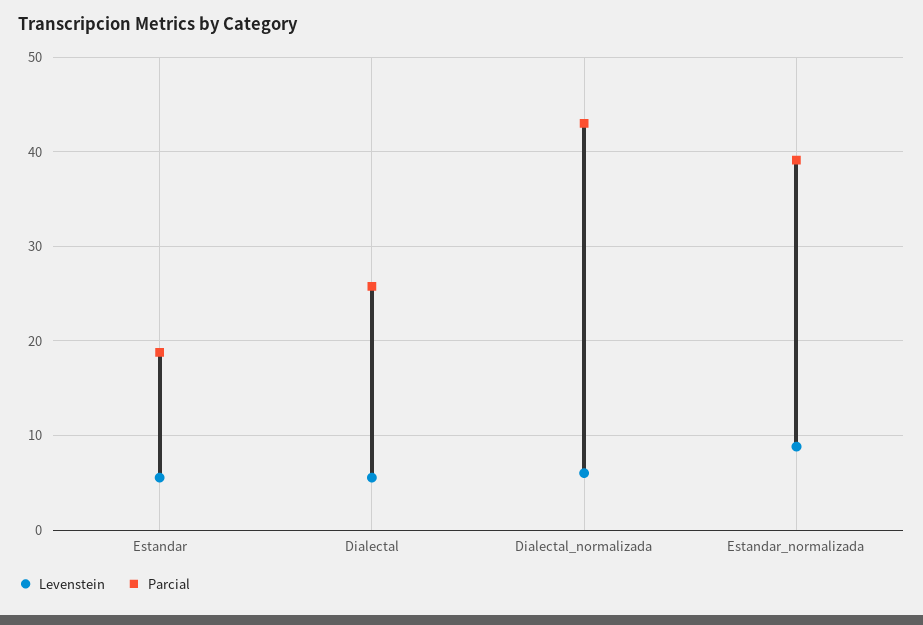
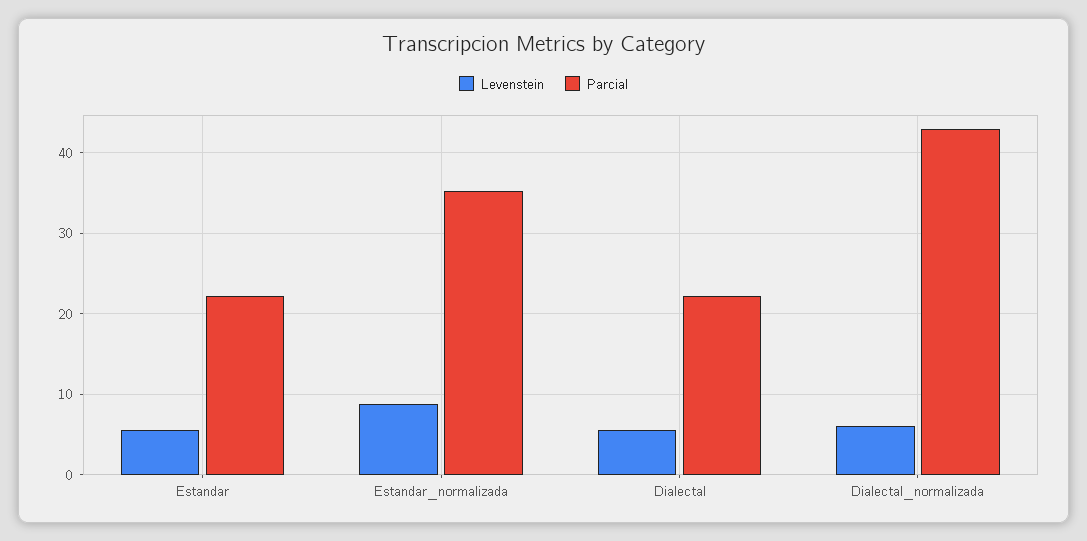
Parcial, Estandar: 19 -> 22
Parcial, Dialectal: 26 -> 22
Parcial, Estandar_normalizada: 39 -> 35

